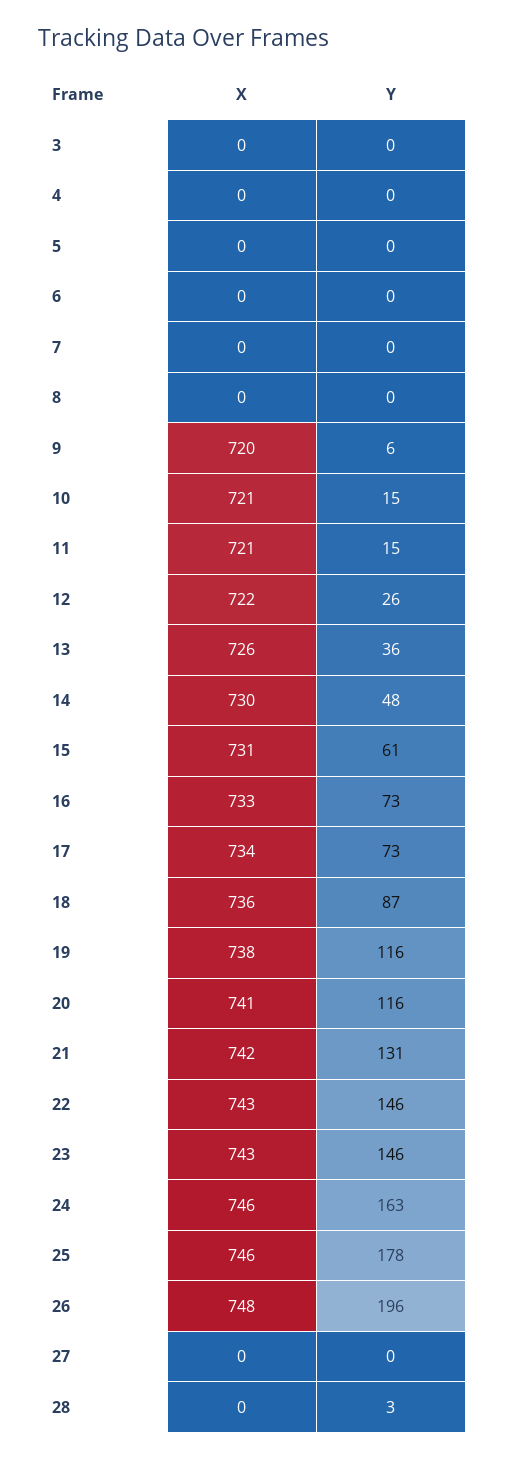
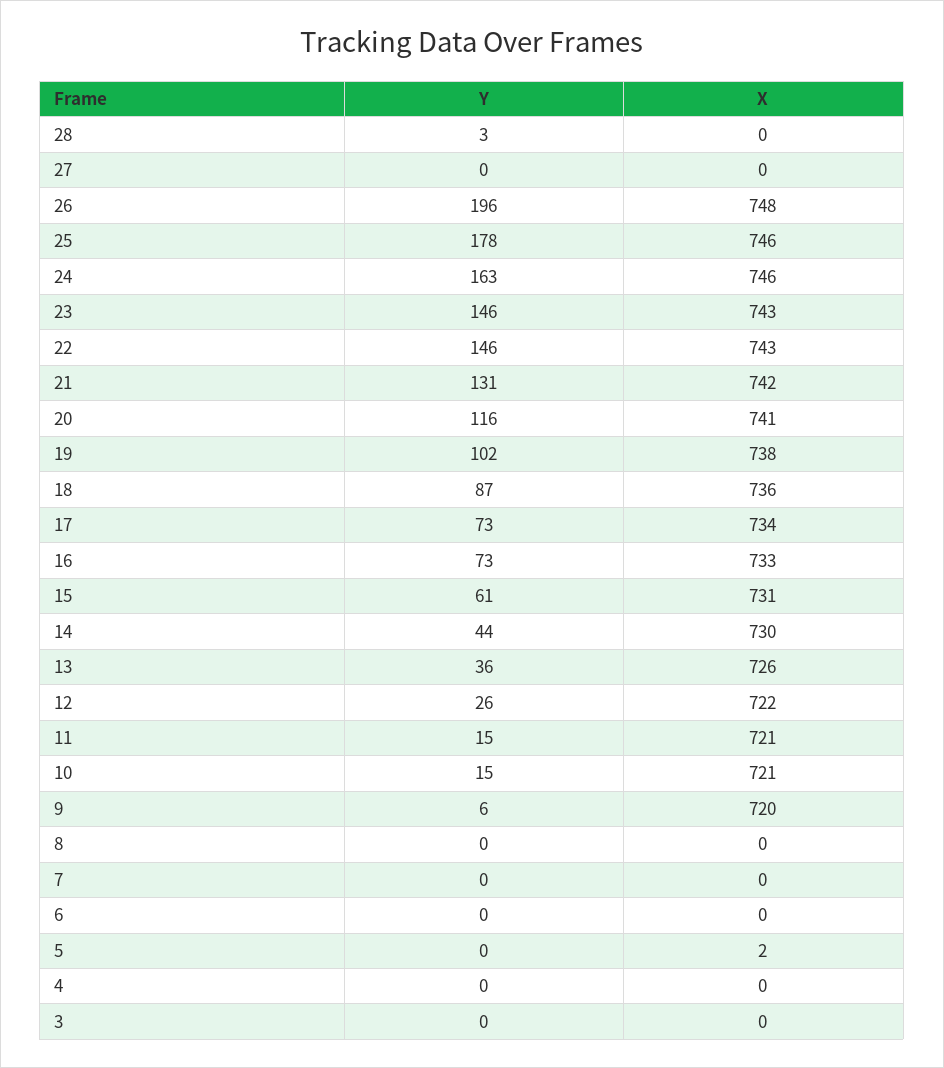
X, 5: 0 -> 2
Y, 14: 48 -> 44
Y, 19: 116 -> 102

